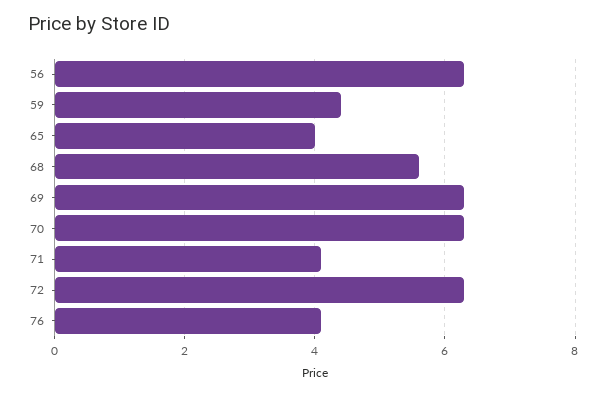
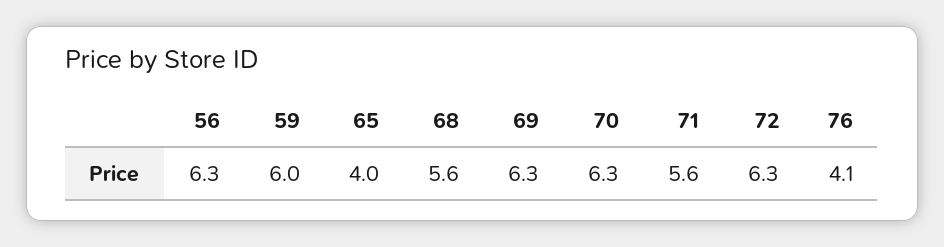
59: 4.5 -> 6
71: 4 -> 5.6

